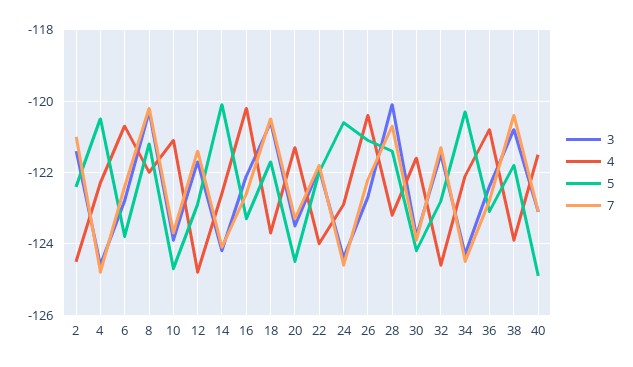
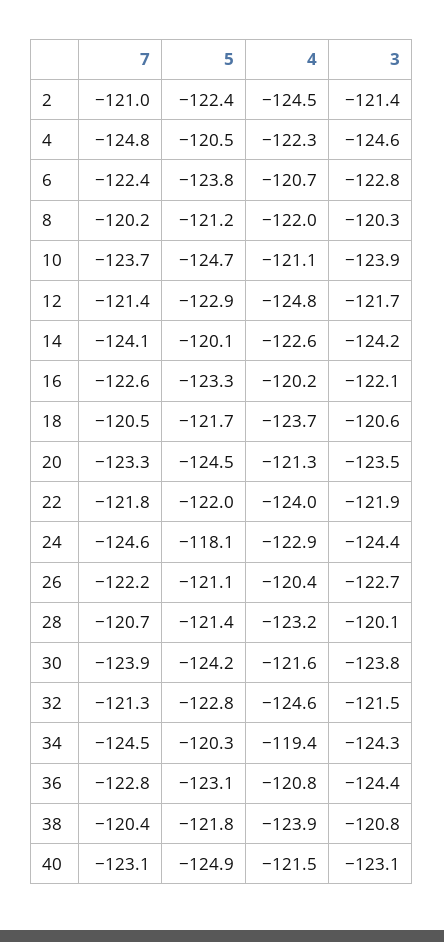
5, 24: -120.5 -> -118.1
4, 34: -122 -> -119.4
3, 36: -122.5 -> -124.4

